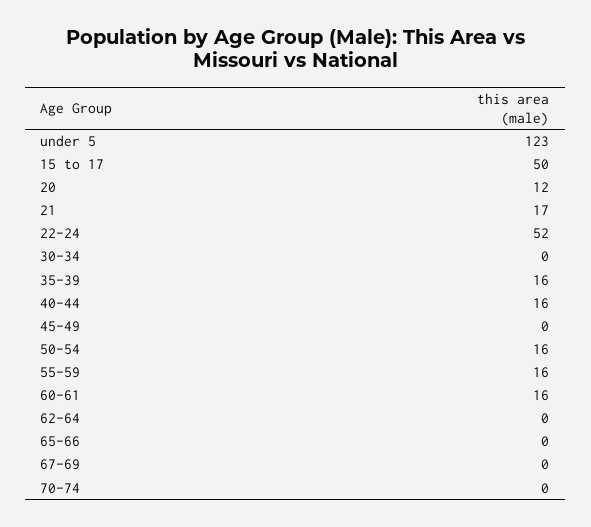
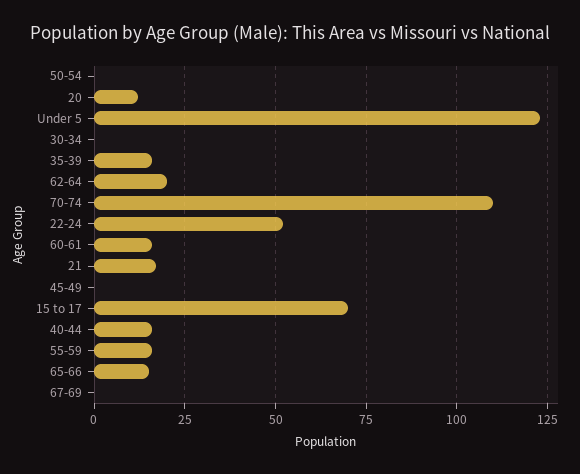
15 to 17: 50 -> 70
50-54: 16 -> 0
62-64: 0 -> 20
65-66: 0 -> 15
70-74: 0 -> 110

